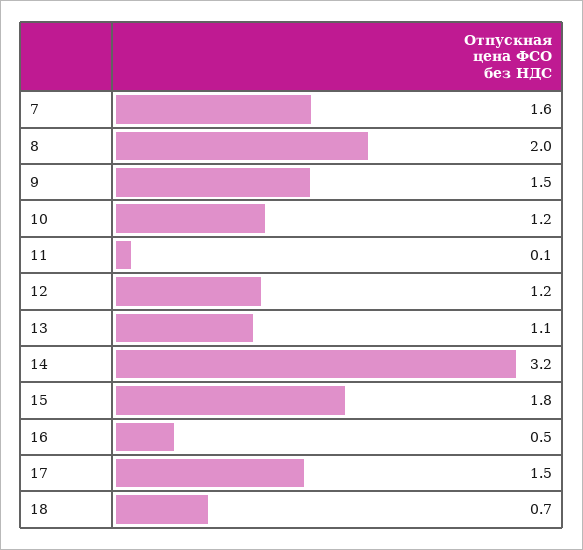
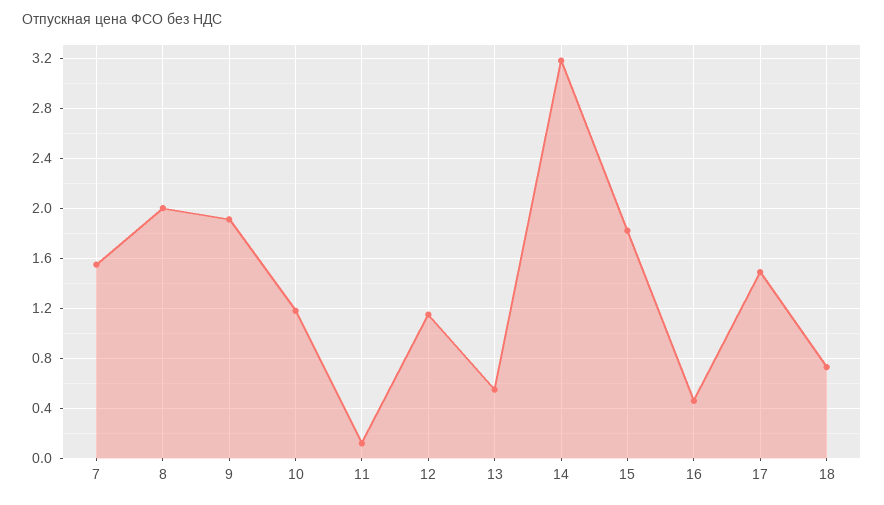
9: 1.5 -> 1.9
13: 1.1 -> 0.55

